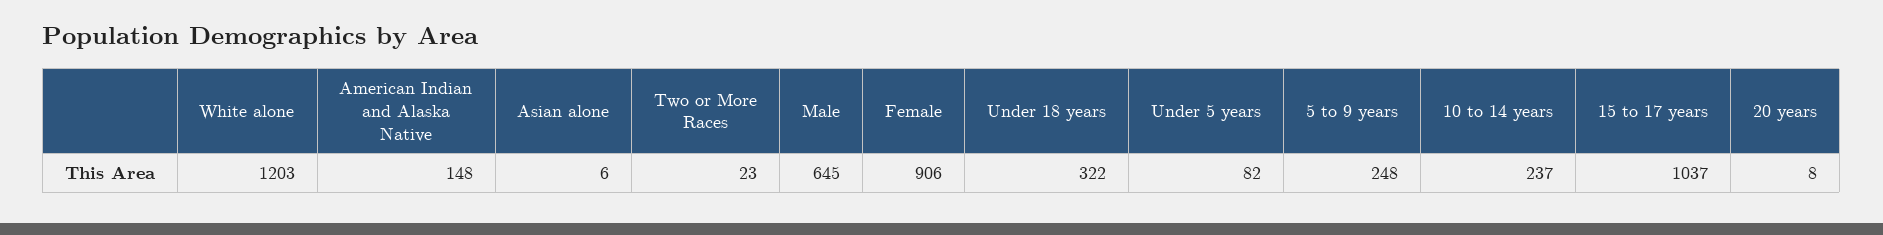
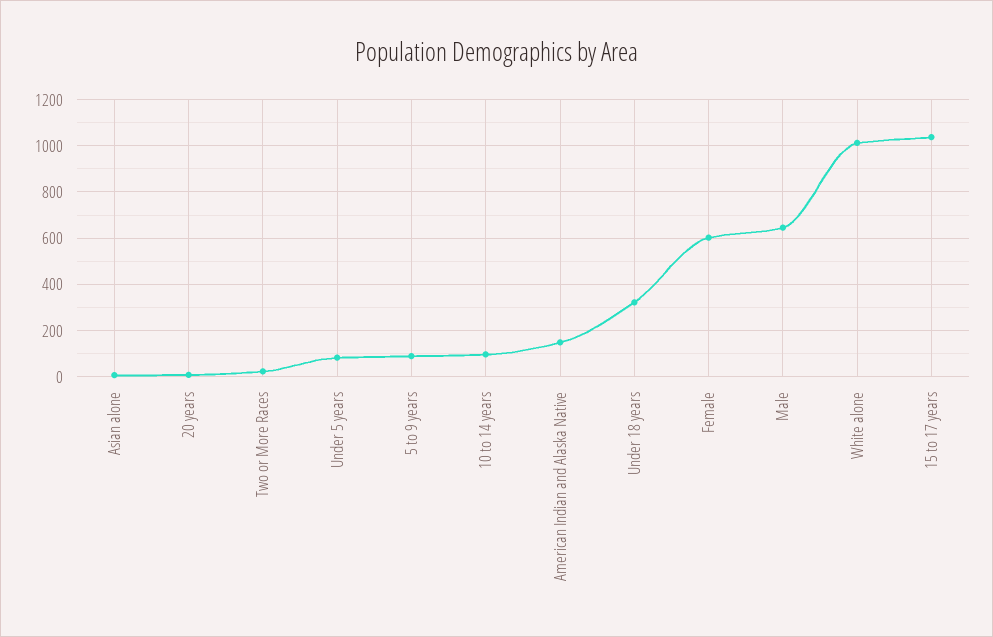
White alone: 1203 -> 1000
Female: 906 -> 600
5 to 9 years: 248 -> 100
10 to 14 years: 237 -> 100

